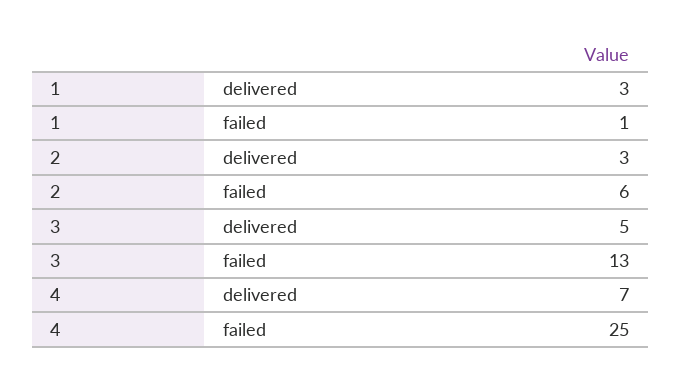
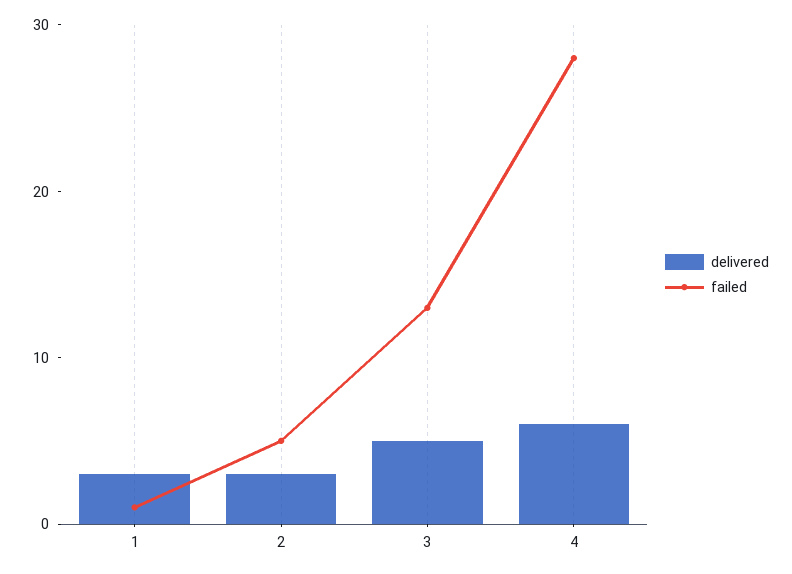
failed, 2: 6 -> 5
delivered, 4: 7 -> 6
failed, 4: 25 -> 28

